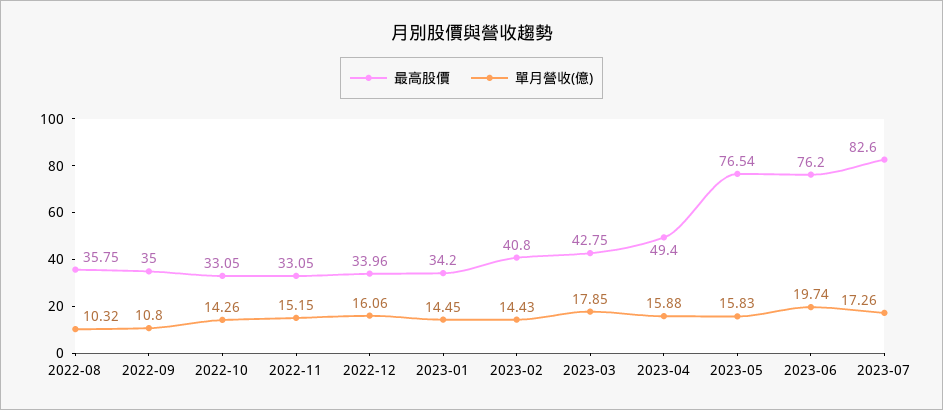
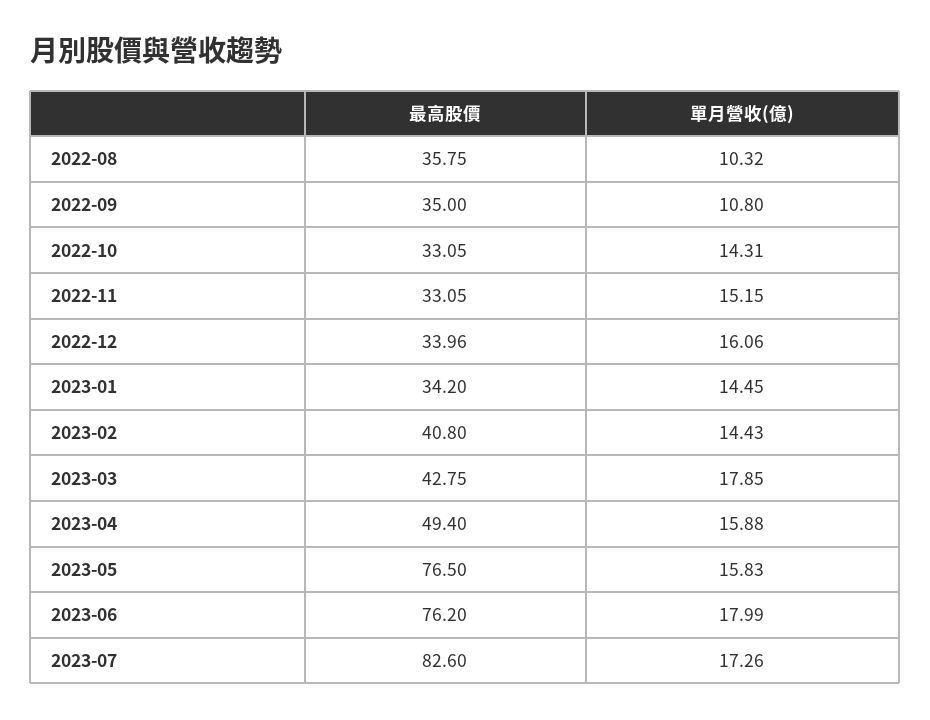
單月營收(億), 2022-10: 14.26 -> 14.31
最高股價, 2023-05: 76.54 -> 76.5
單月營收(億), 2023-06: 19.74 -> 17.99

